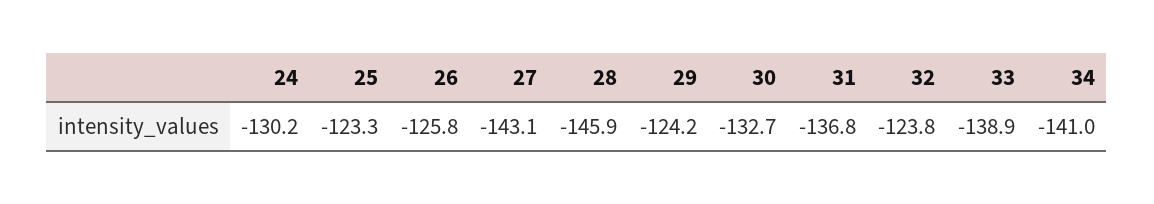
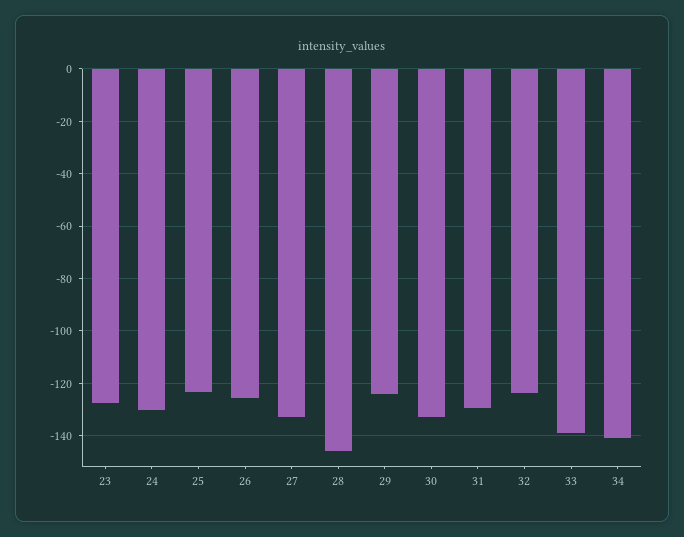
27: -143.1 -> -132.5
31: -136.8 -> -130
23: none -> -127.5

